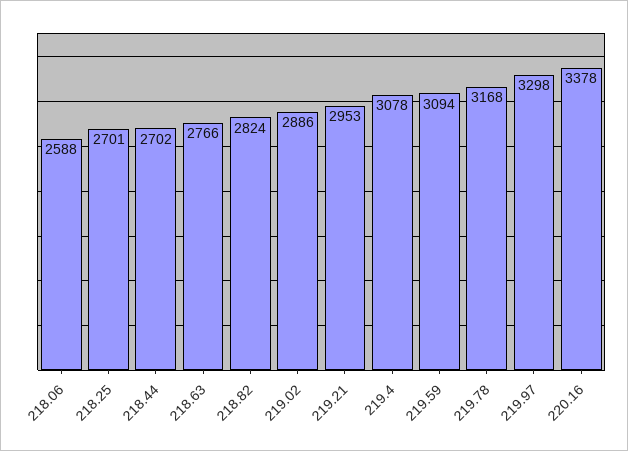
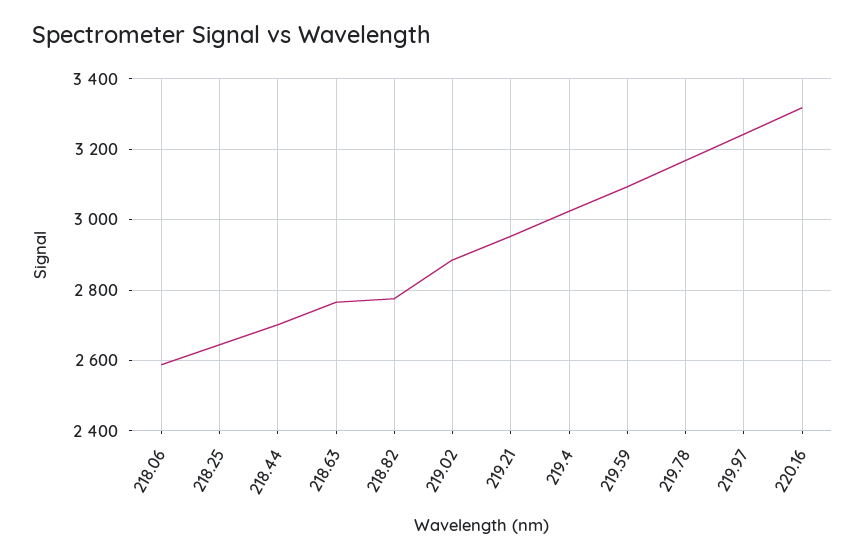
218.25: 2701 -> 2640
218.82: 2824 -> 2780
219.4: 3078 -> 3020
219.97: 3298 -> 3240
220.16: 3378 -> 3320

